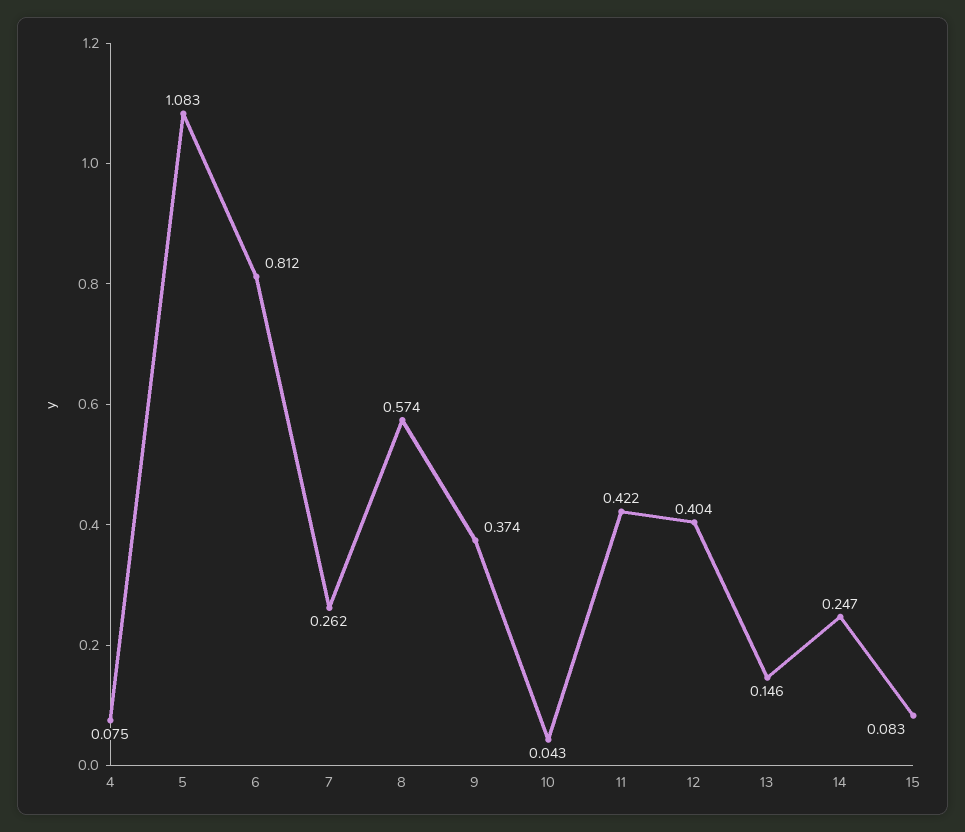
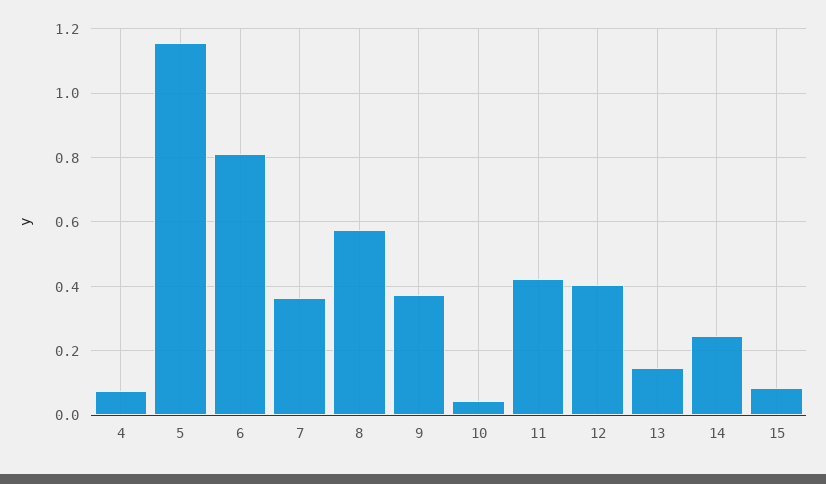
5: 1.083 -> 1.16
7: 0.262 -> 0.36

